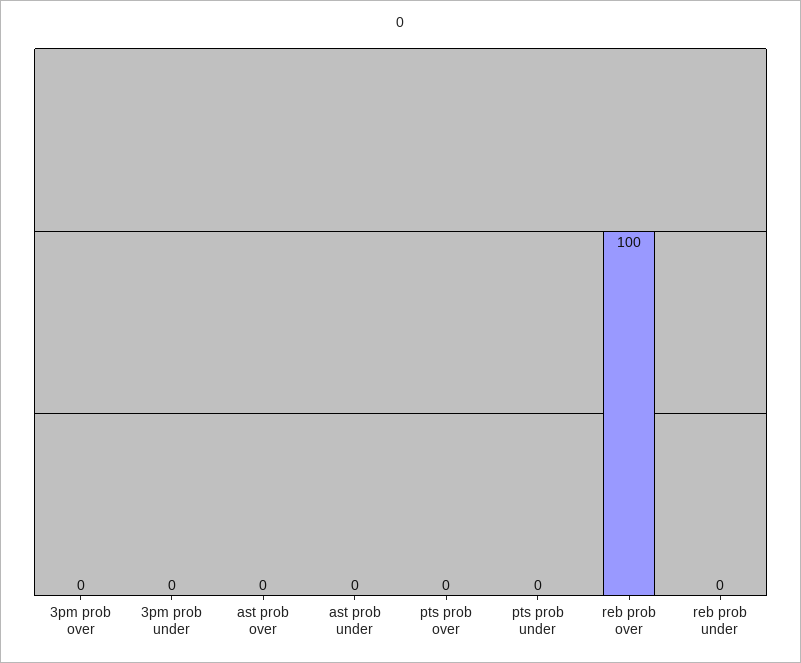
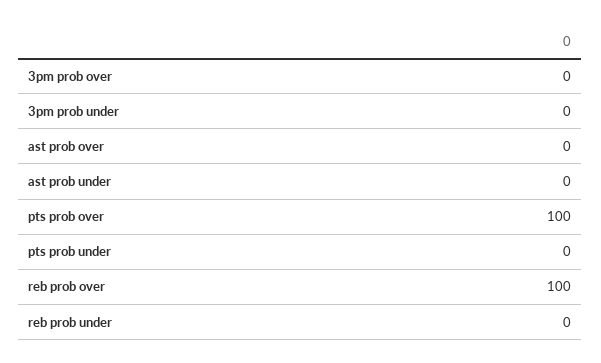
pts prob over: 0 -> 100

